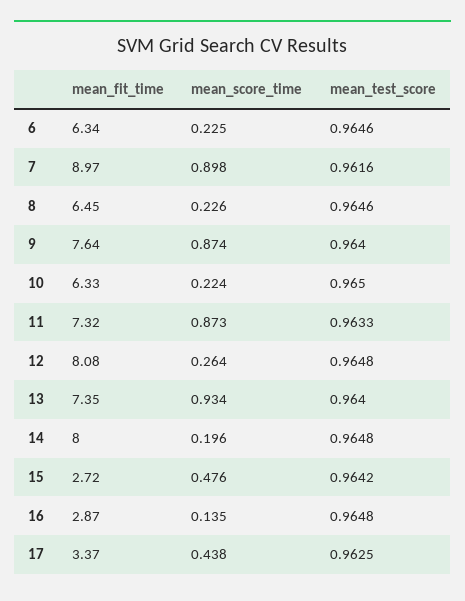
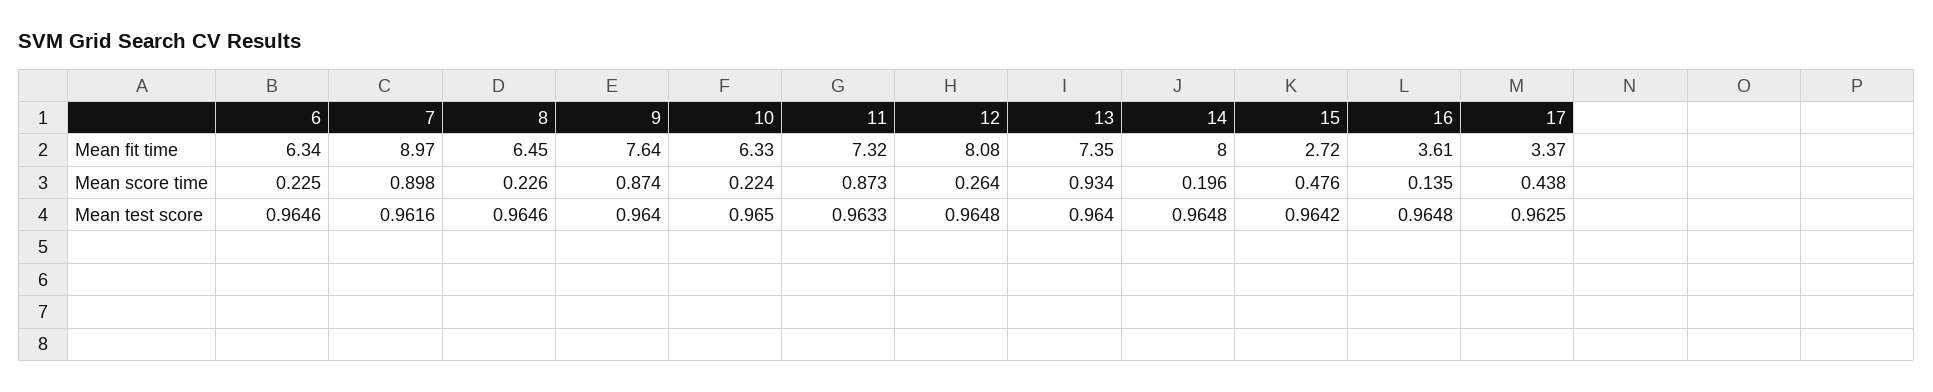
mean_fit_time, 16: 2.87 -> 3.61

